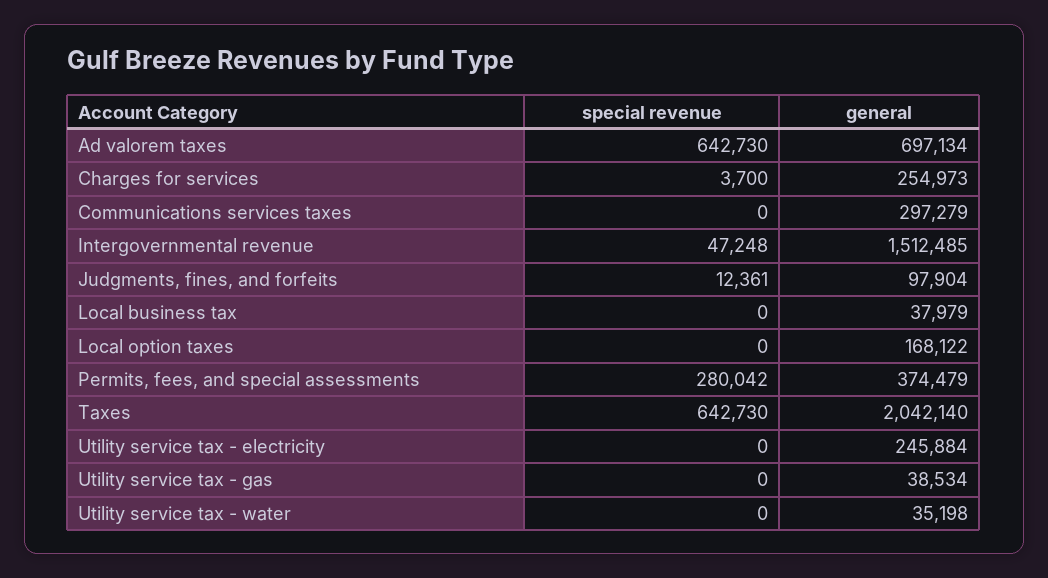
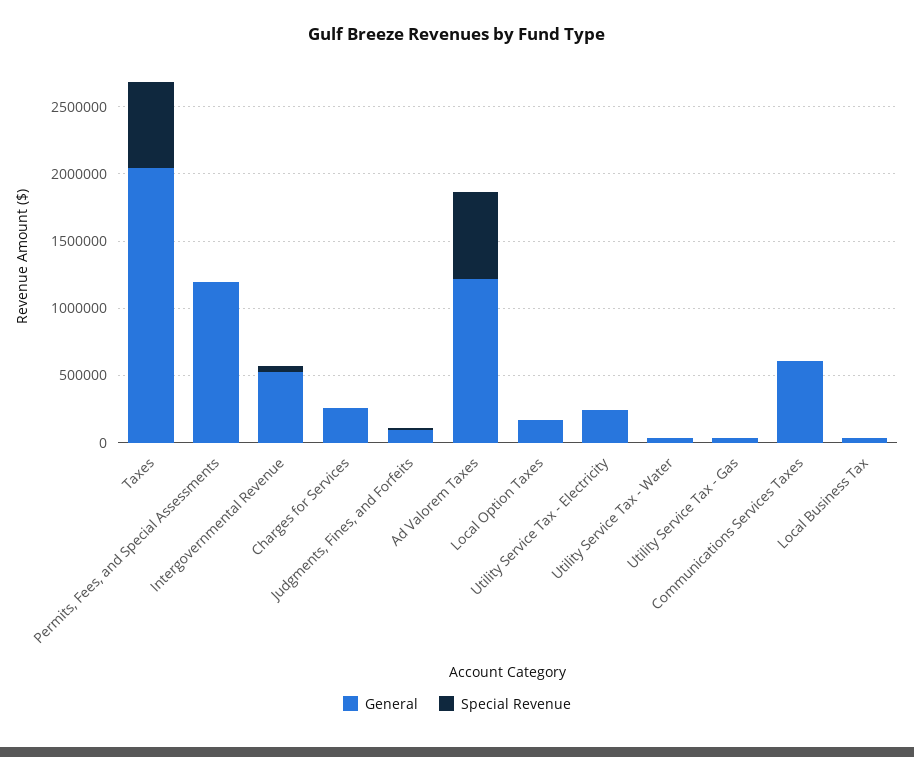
general, Ad valorem taxes: 697134 -> 1200000
general, Communications services taxes: 297279 -> 600000
general, Intergovernmental revenue: 1512485 -> 500000
special revenue, Permits, fees, and special assessments: 280042 -> 0
general, Permits, fees, and special assessments: 374479 -> 1200000

